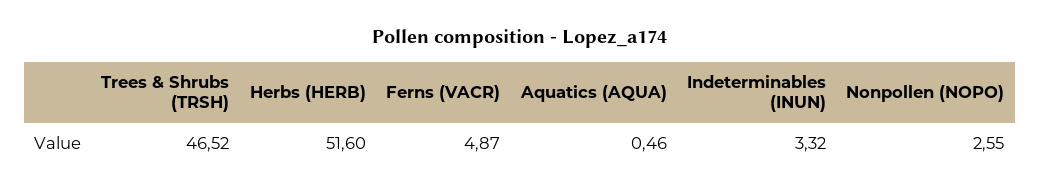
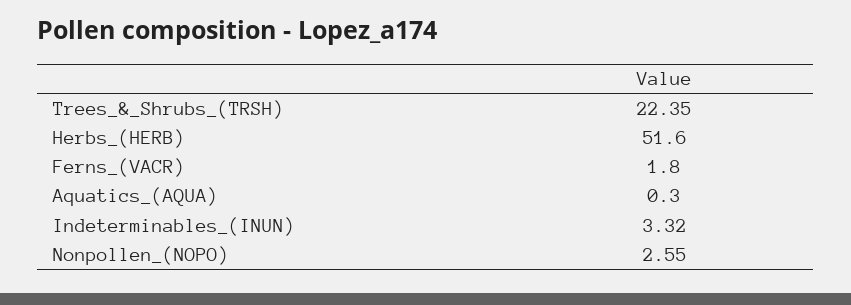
Trees & Shrubs (TRSH): 46.52 -> 22.35
Ferns (VACR): 4.87 -> 1.8
Aquatics (AQUA): 0.46 -> 0.3

